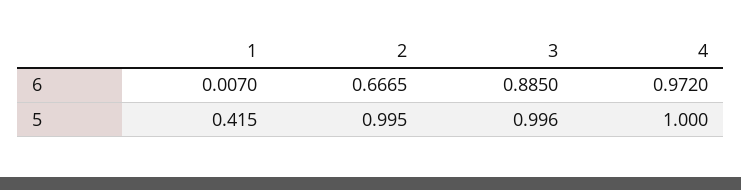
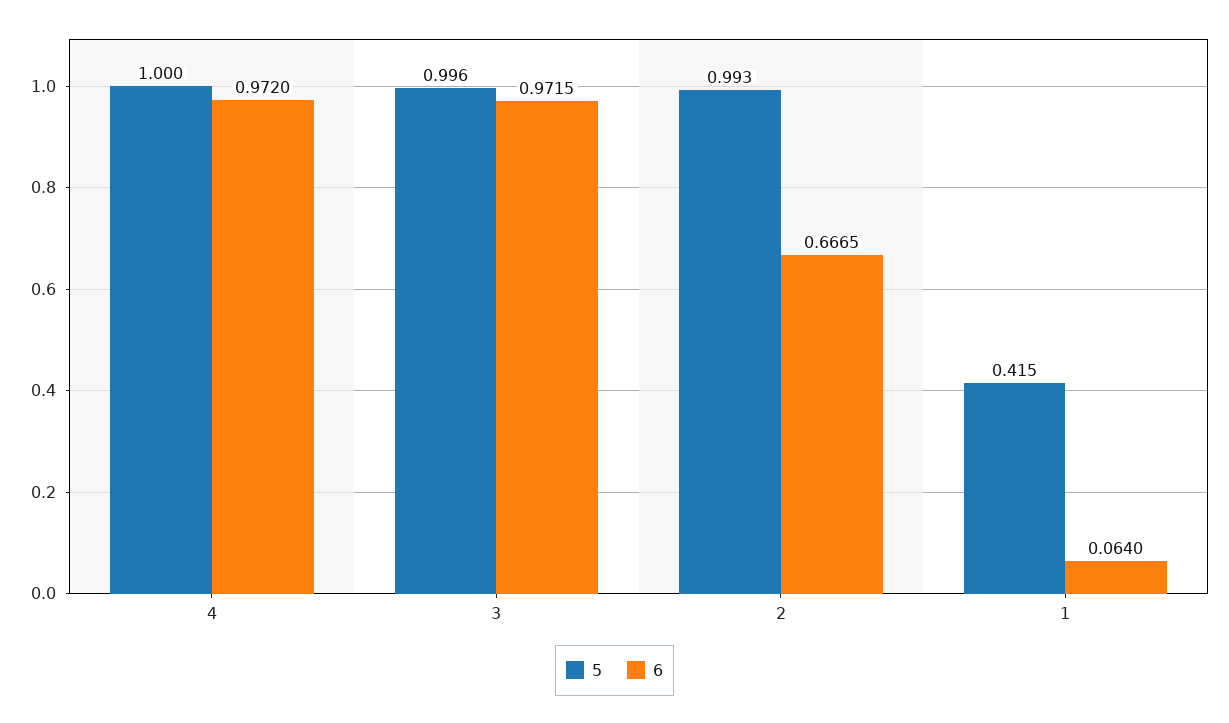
6, 1: 0.007 -> 0.064
6, 3: 0.885 -> 0.9715
5, 2: 0.995 -> 0.993

